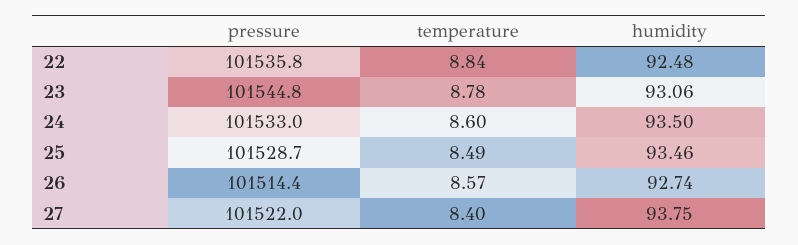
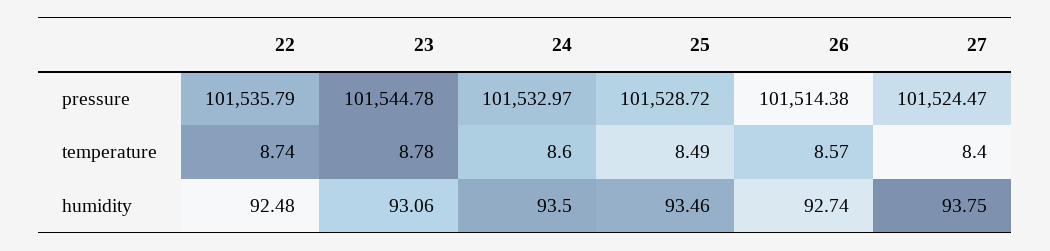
temperature, 22: 8.84 -> 8.74
pressure, 27: 101522 -> 101524.47

